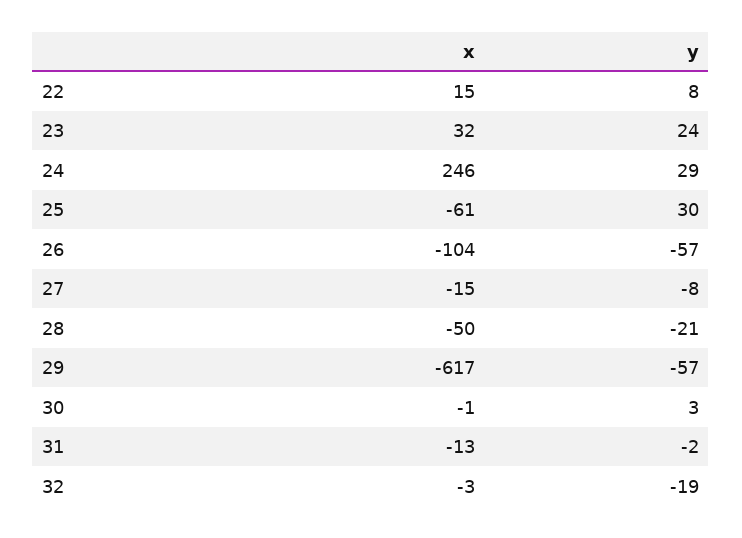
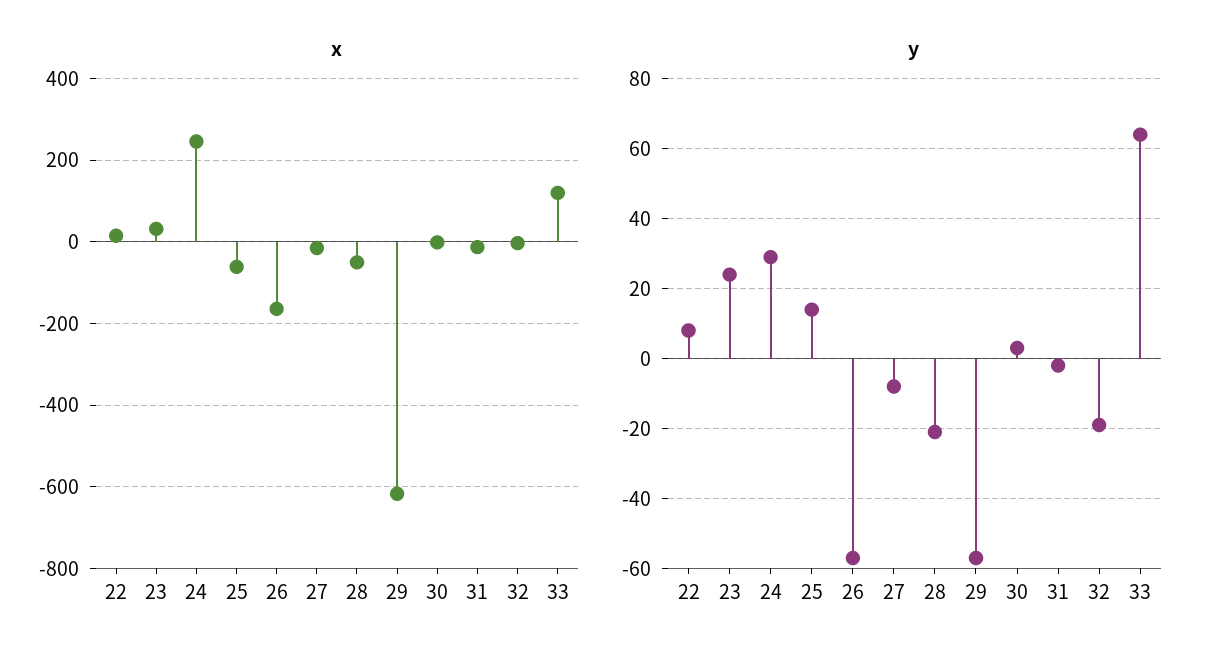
y, 25: 30 -> 15
x, 26: -104 -> -160
x, 33: none -> 120
y, 33: none -> 65

